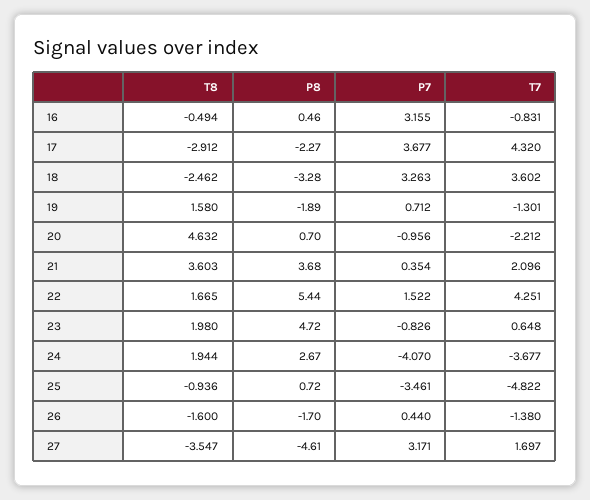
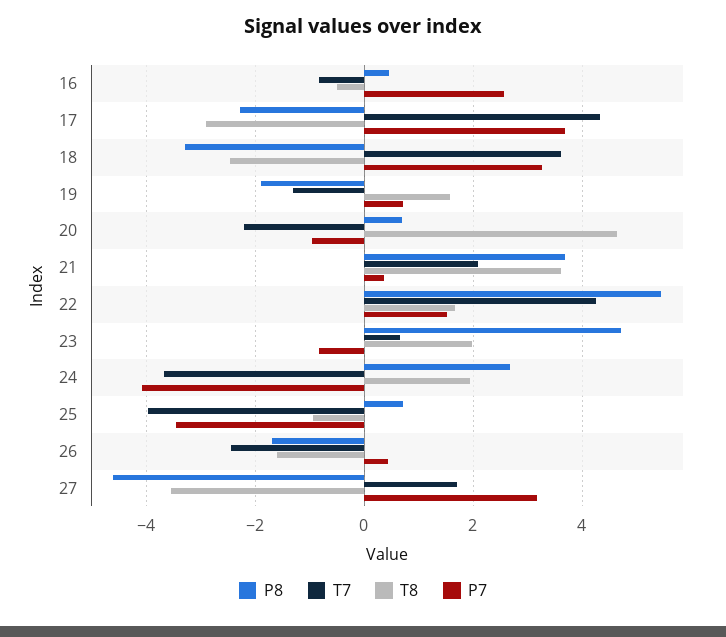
P7, 16: 3.155 -> 2.6
T7, 25: -4.822 -> -4
T7, 26: -1.38 -> -2.4

